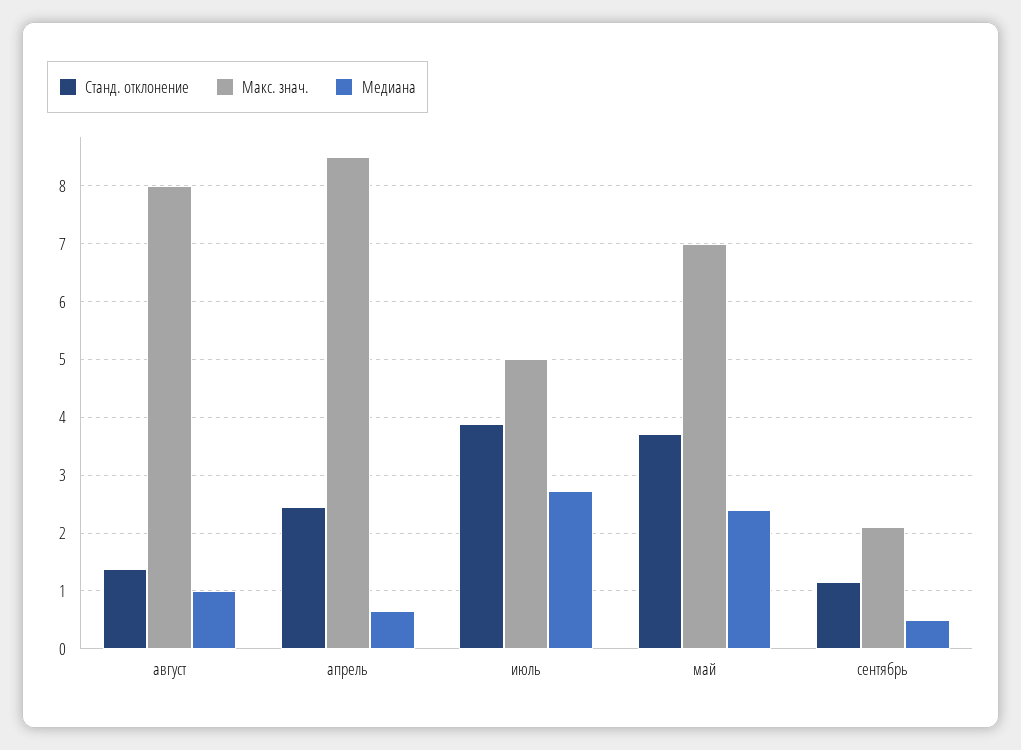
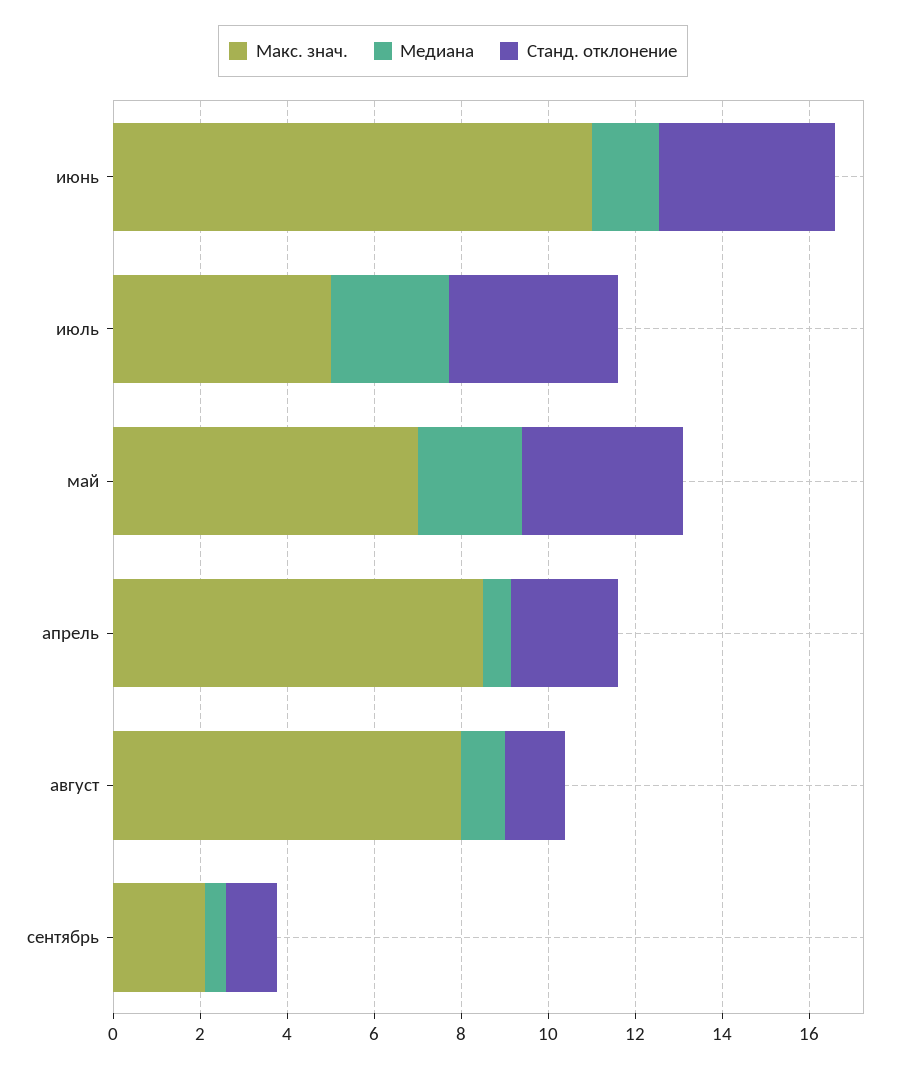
Макс. знач., июнь: none -> 11
Медиана, июнь: none -> 1.5
Станд. отклонение, июнь: none -> 4

